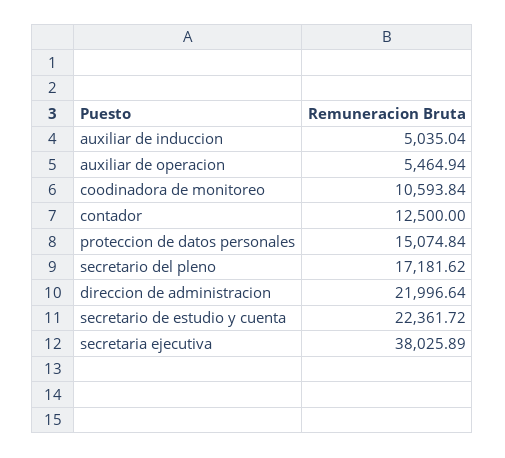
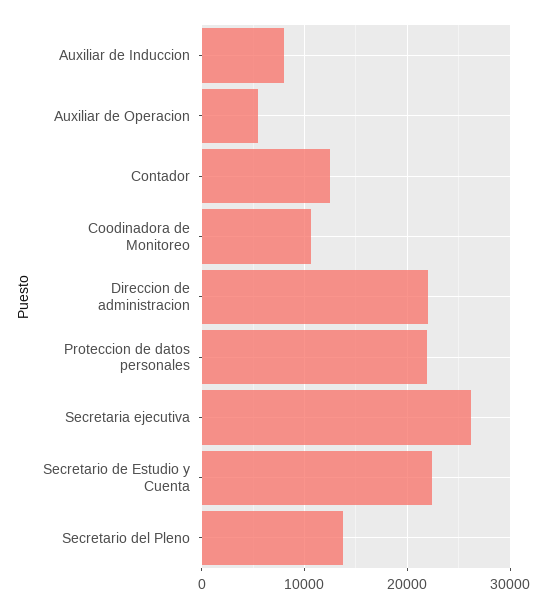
auxiliar de induccion: 5035.04 -> 8000
proteccion de datos personales: 15074.84 -> 22000
secretario del pleno: 17181.62 -> 14000
secretaria ejecutiva: 38025.89 -> 26000

